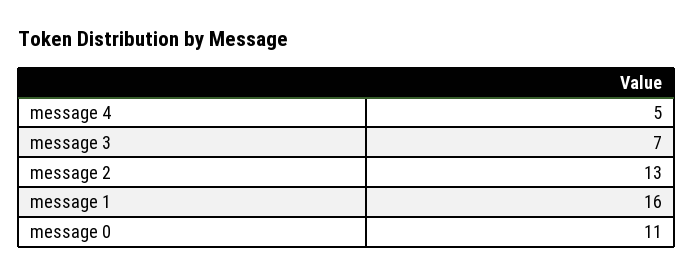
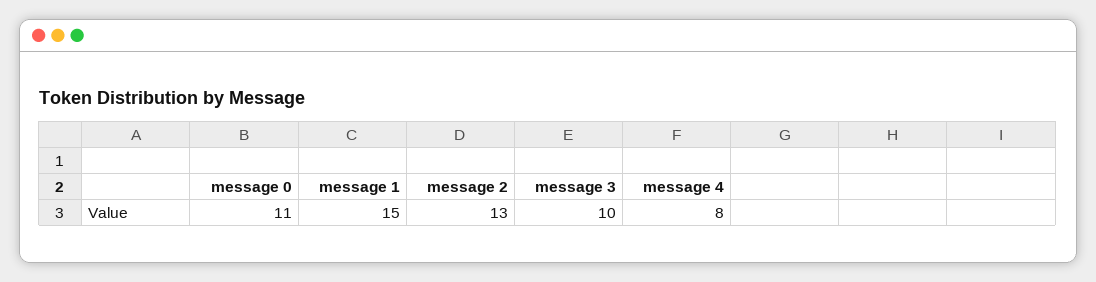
message 4: 5 -> 8
message 3: 7 -> 10
message 1: 16 -> 15

